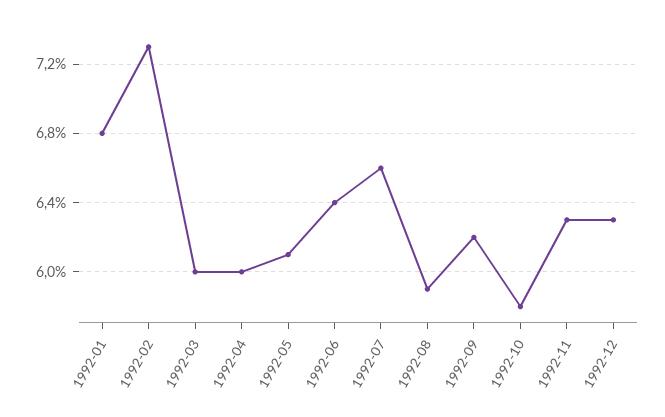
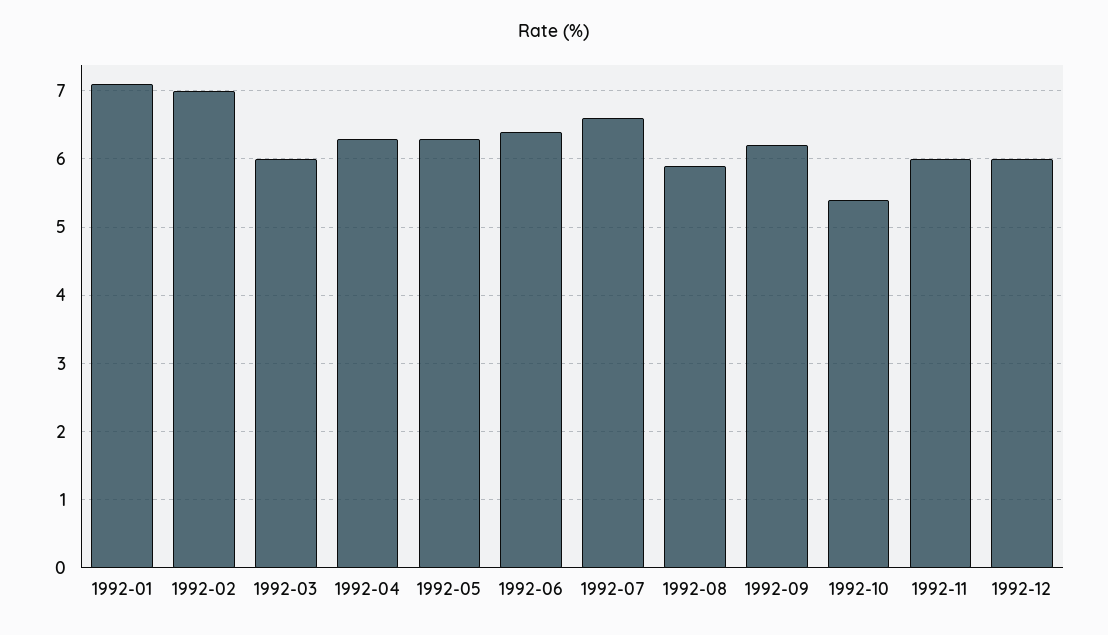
1992-01: 6.8 -> 7.1
1992-02: 7.3 -> 7
1992-04: 6 -> 6.3
1992-05: 6.1 -> 6.3
1992-10: 5.8 -> 5.4
1992-11: 6.3 -> 6
1992-12: 6.3 -> 6

